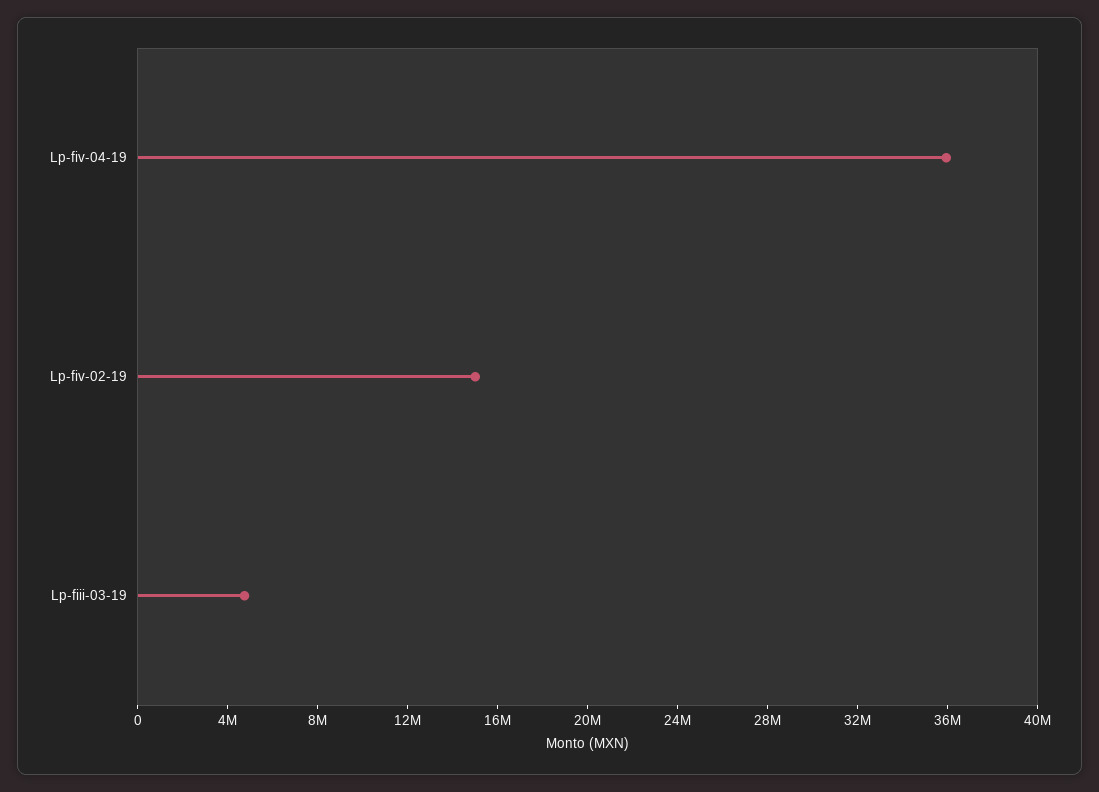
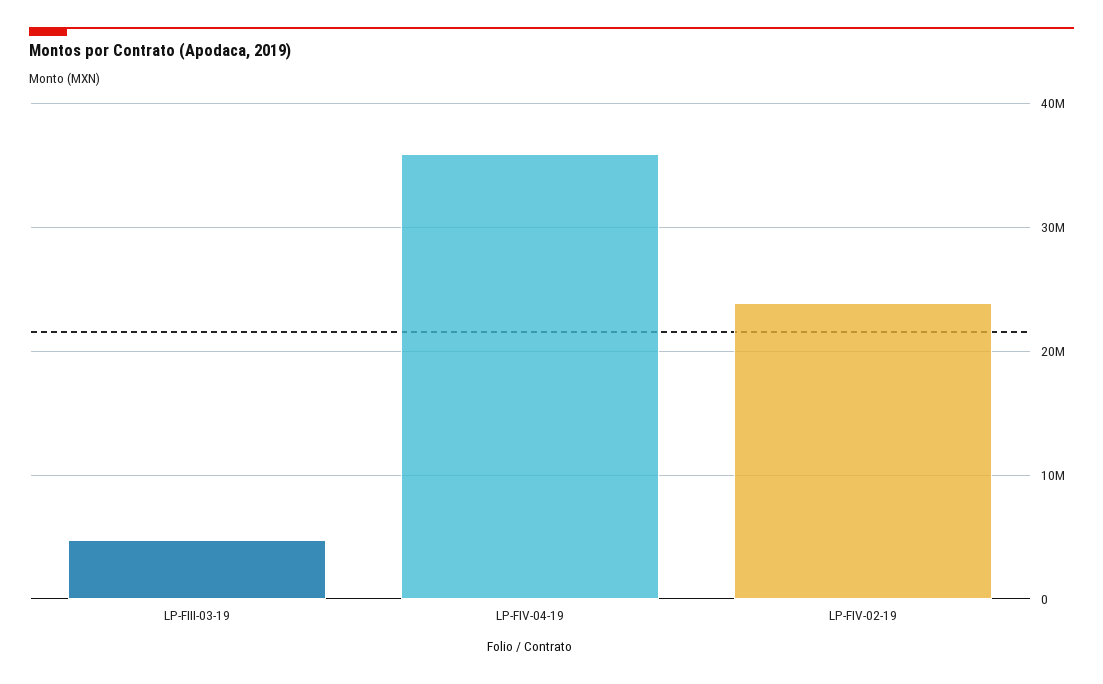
Lp-fiv-02-19: 15000000 -> 24000000

